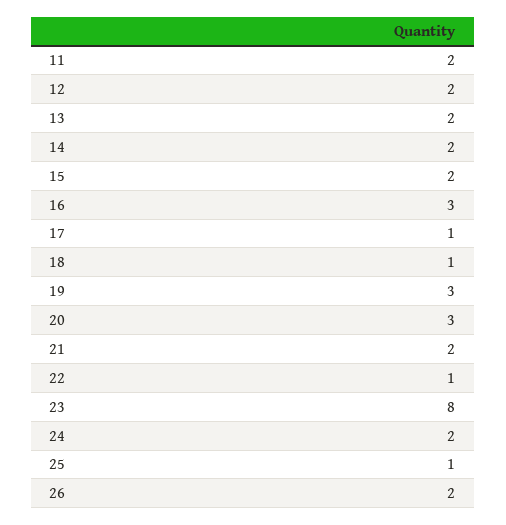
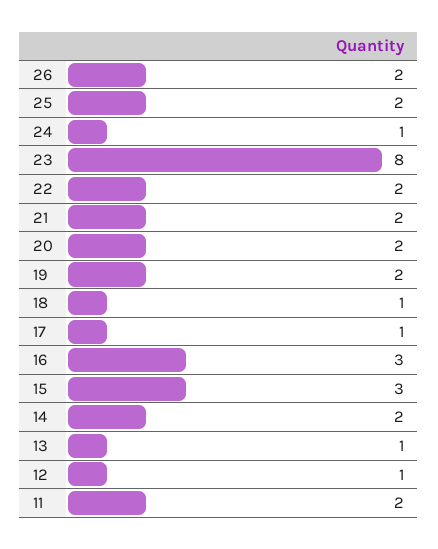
12: 2 -> 1
13: 2 -> 1
15: 2 -> 3
19: 3 -> 2
20: 3 -> 2
22: 1 -> 2
24: 2 -> 1
25: 1 -> 2

